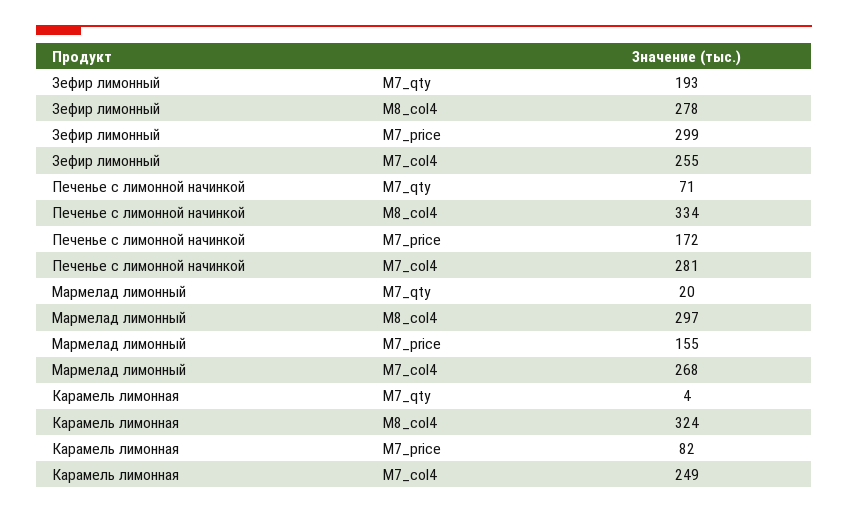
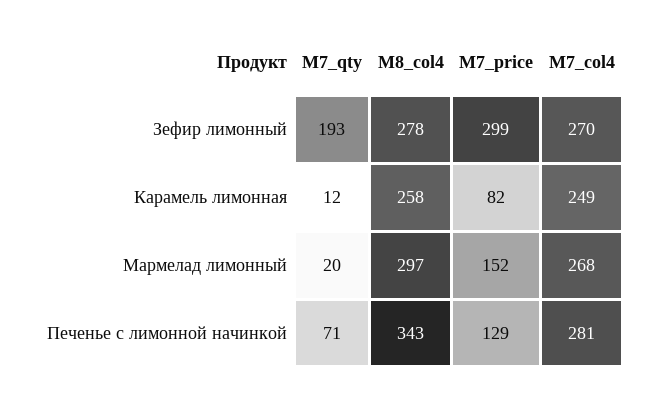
Зефир лимонный, M7_col4: 255 -> 270
Печенье с лимонной начинкой, M8_col4: 334 -> 343
Печенье с лимонной начинкой, M7_price: 172 -> 129
Мармелад лимонный, M7_price: 155 -> 152
Карамель лимонная, M7_qty: 4 -> 12
Карамель лимонная, M8_col4: 324 -> 258

